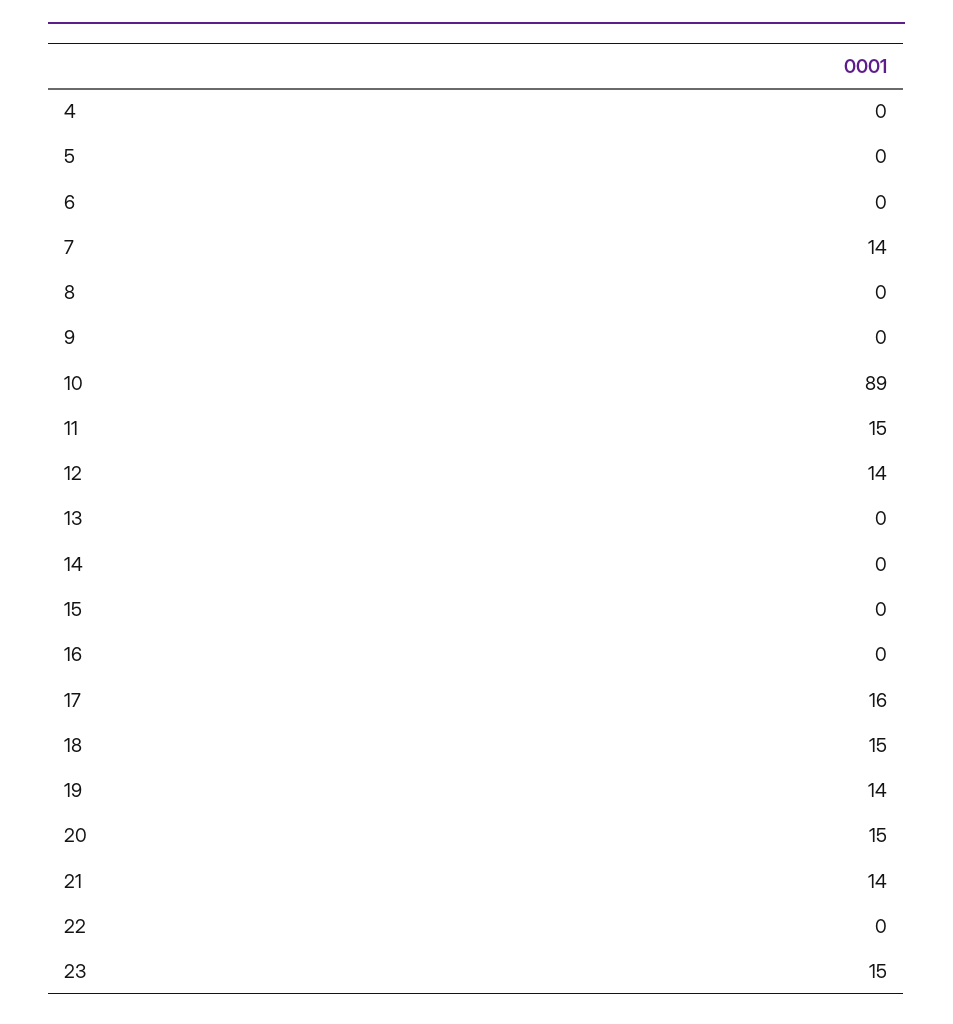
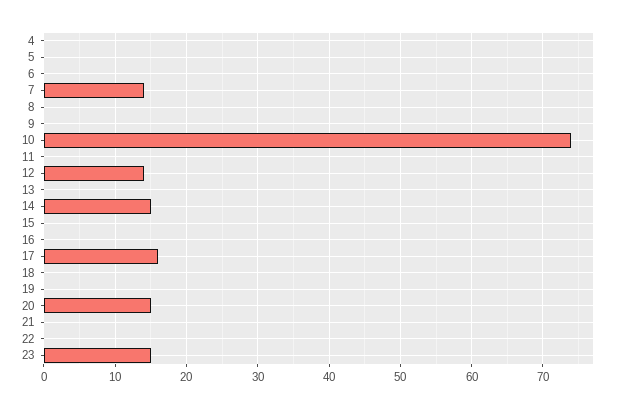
10: 89 -> 74
11: 15 -> 0
14: 0 -> 15
18: 15 -> 0
19: 14 -> 0
21: 14 -> 0

